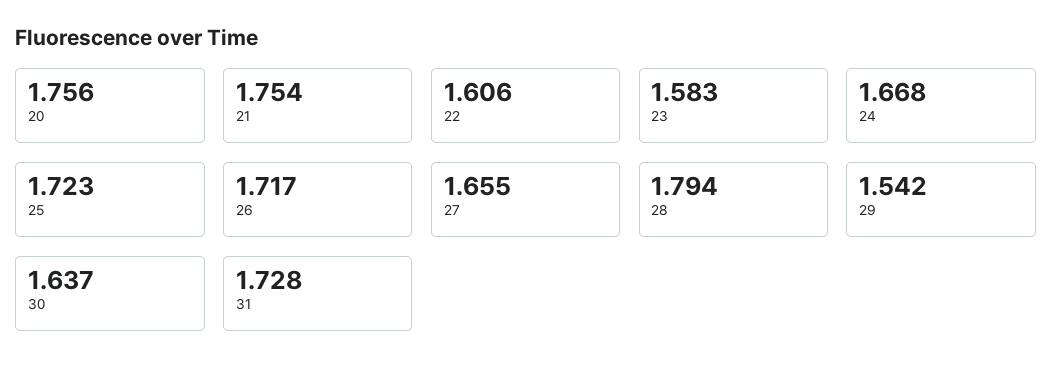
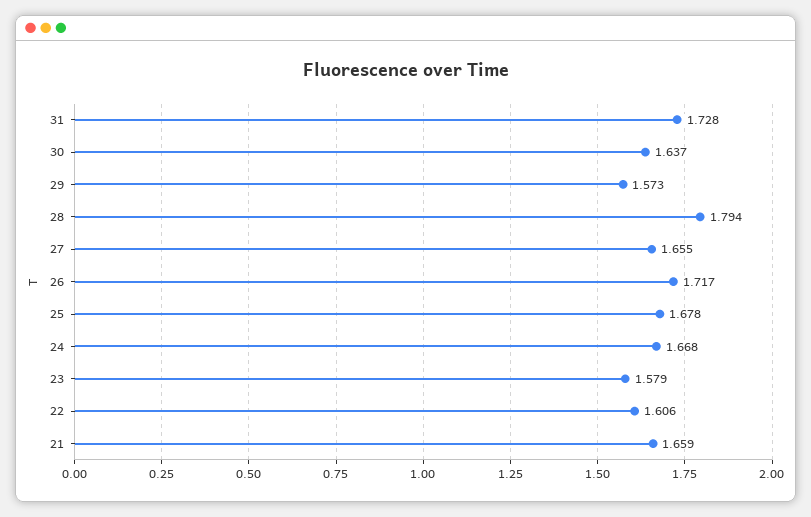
20: 1.756 -> none
21: 1.754 -> 1.659
23: 1.583 -> 1.579
25: 1.723 -> 1.678
29: 1.542 -> 1.573

